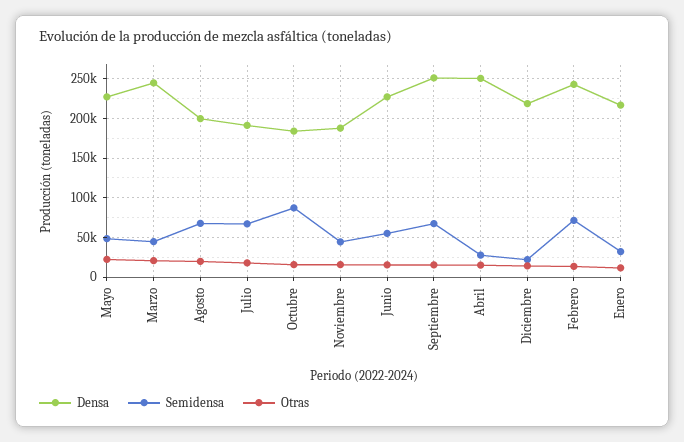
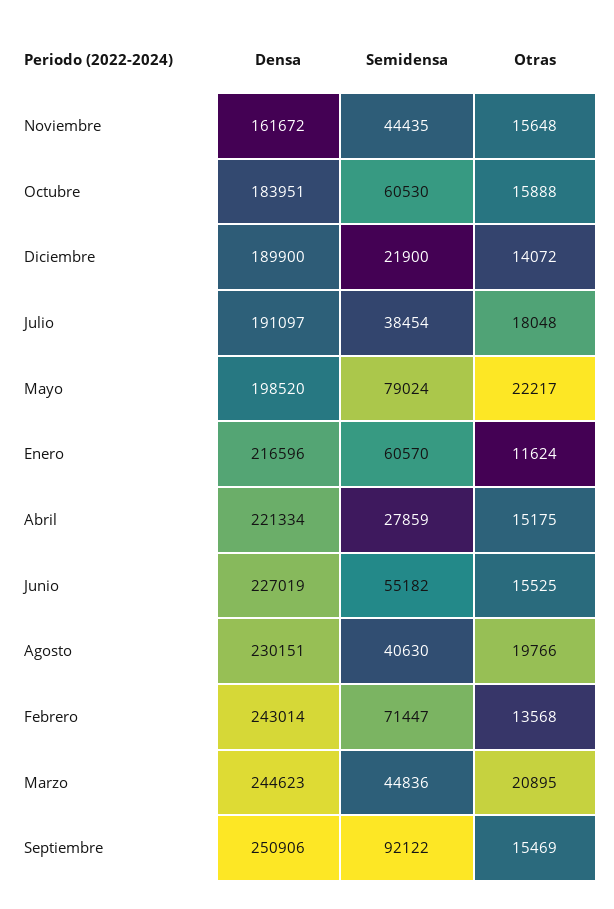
Densa, Mayo: 230000 -> 198520
Semidensa, Mayo: 50000 -> 79024
Densa, Agosto: 200000 -> 230151
Semidensa, Agosto: 70000 -> 40630
Semidensa, Julio: 70000 -> 38454
Semidensa, Octubre: 90000 -> 60530
Densa, Noviembre: 190000 -> 161672
Semidensa, Septiembre: 70000 -> 92122
Densa, Abril: 250000 -> 221334
Densa, Diciembre: 220000 -> 189900
Semidensa, Enero: 30000 -> 60570

